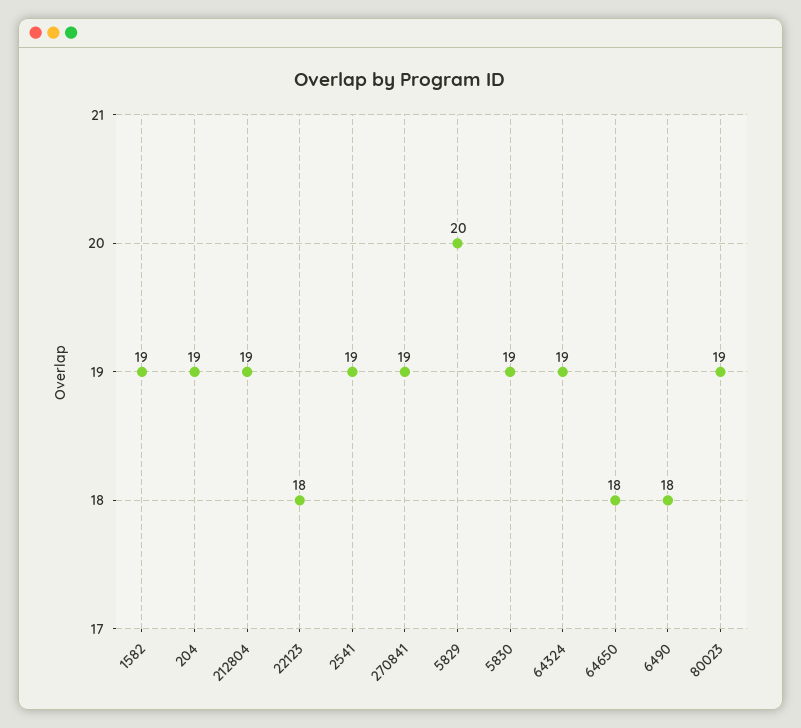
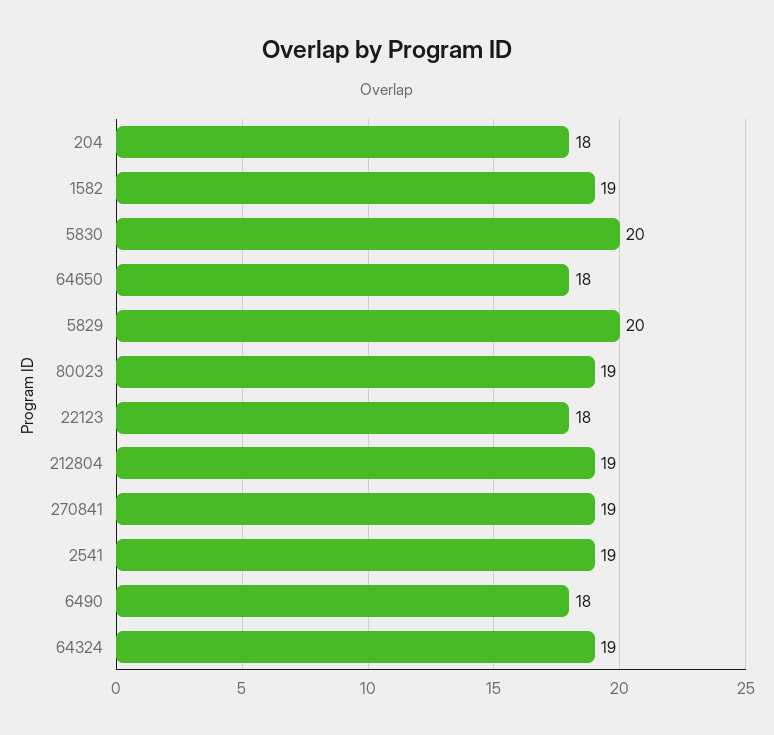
204: 19 -> 18
5830: 19 -> 20

